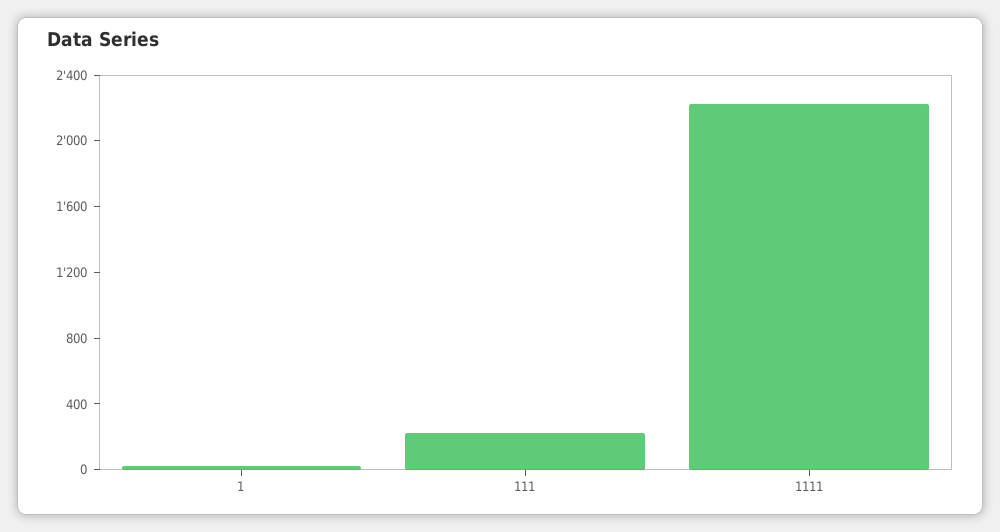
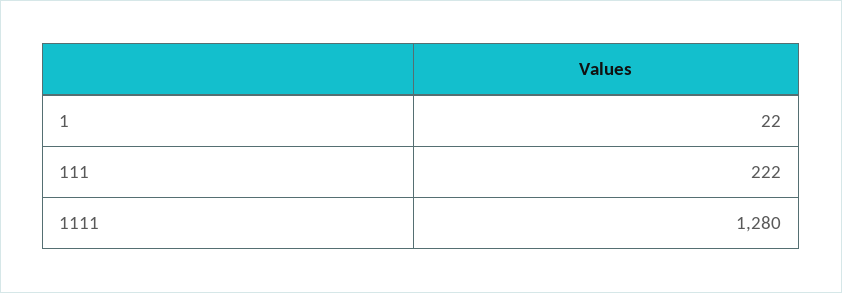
1111: 2200 -> 1280

